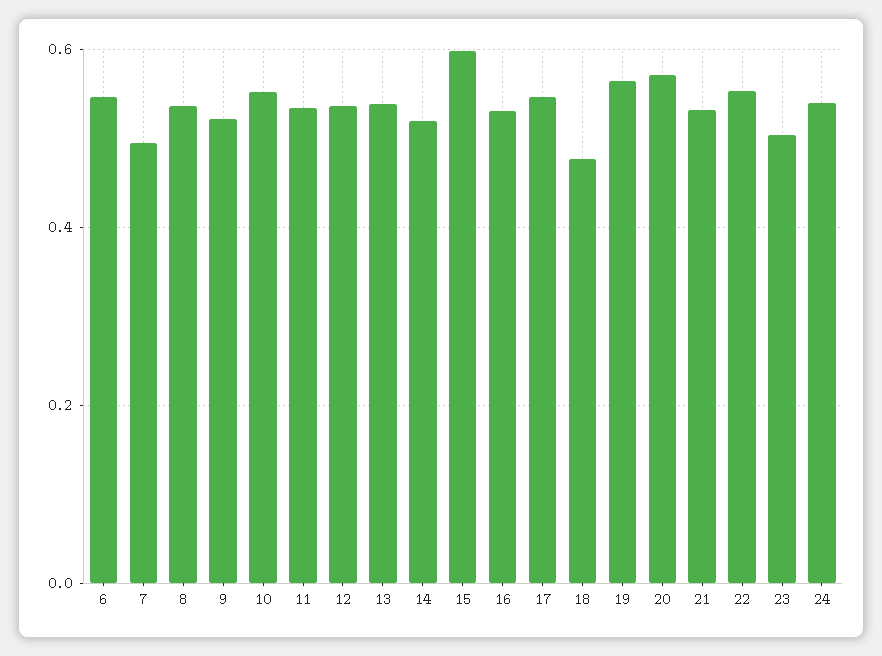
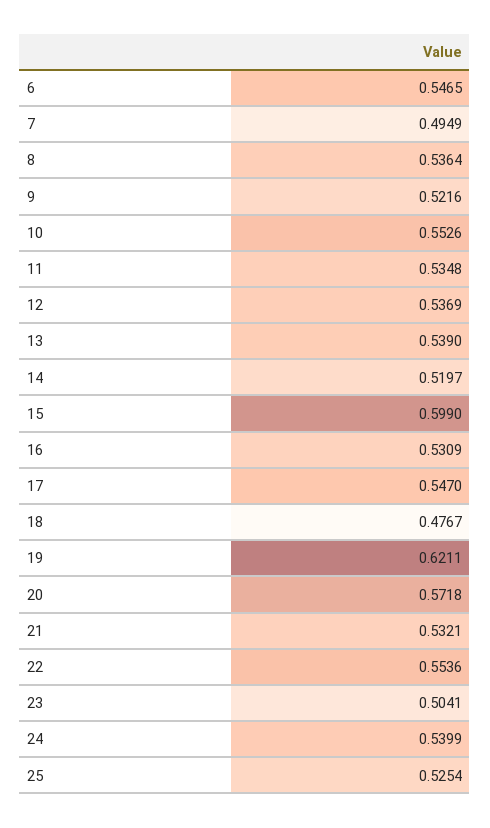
19: 0.56 -> 0.6211
25: none -> 0.5254

